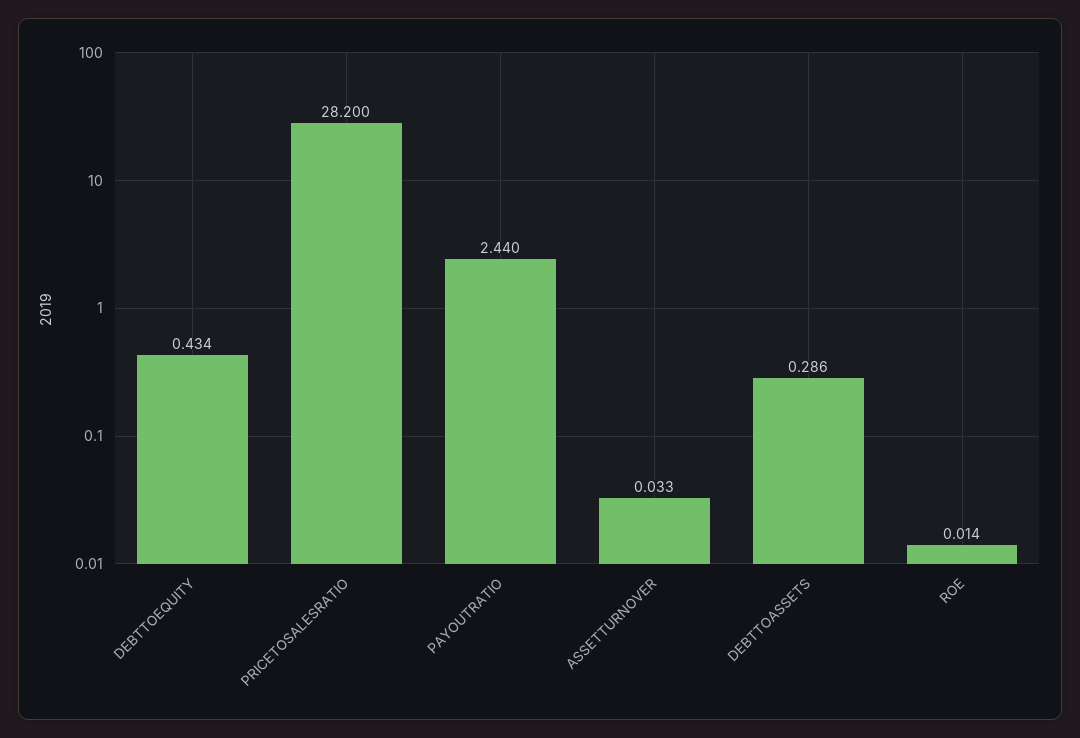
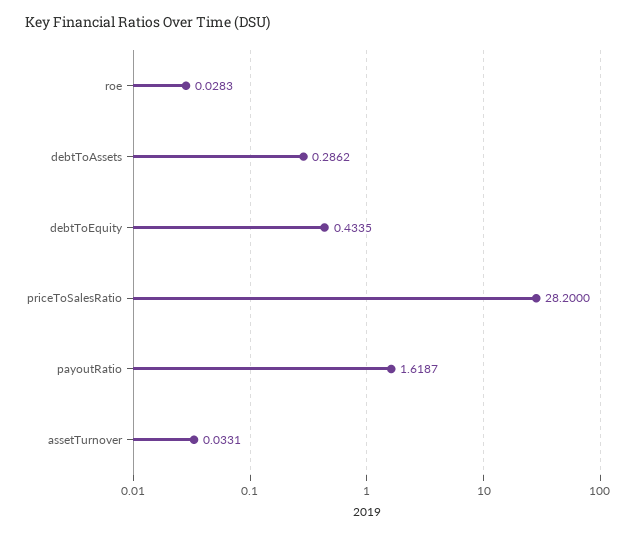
PAYOUTRATIO: 2.44 -> 1.6187
ROE: 0.014 -> 0.0283

